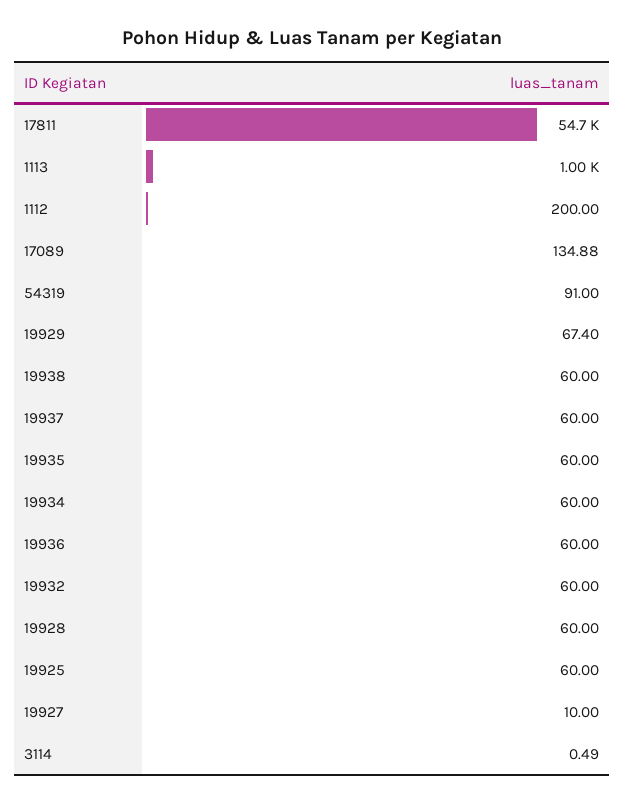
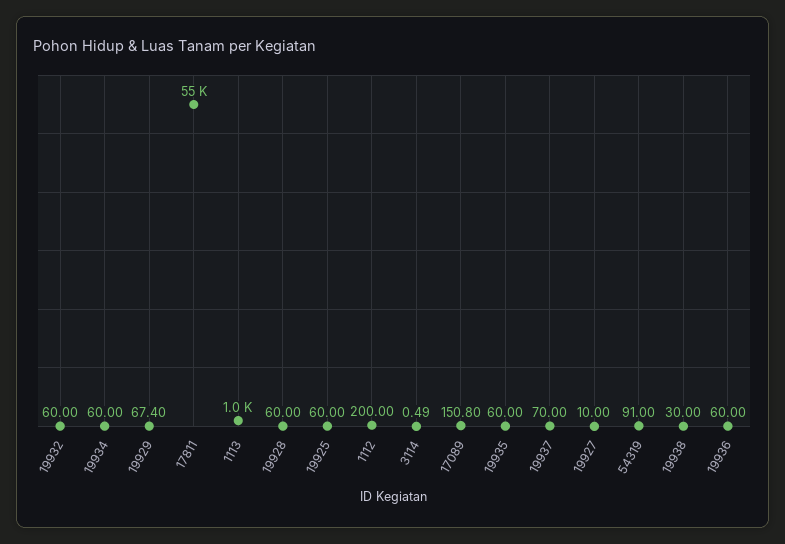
17089: 134.88 -> 150.8
19938: 60 -> 30
19937: 60 -> 70

